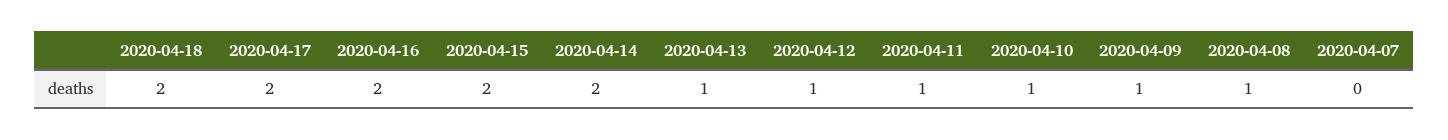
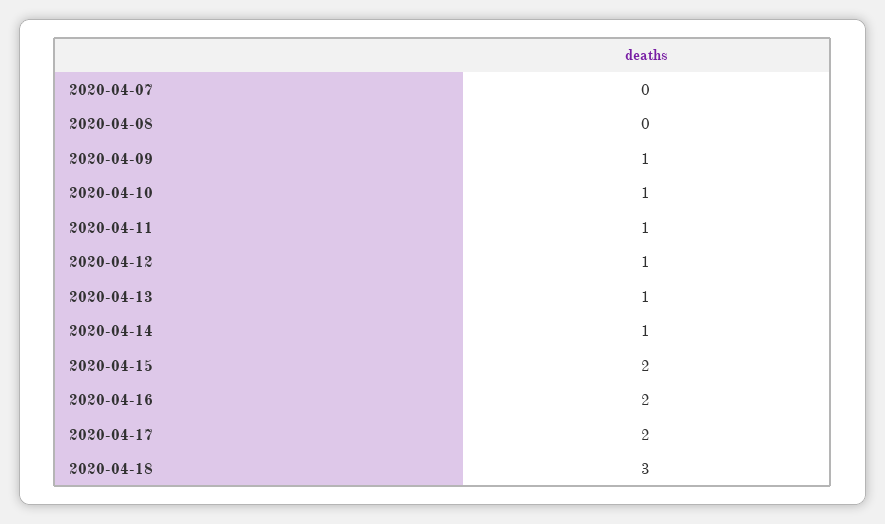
2020-04-18: 2 -> 3
2020-04-14: 2 -> 1
2020-04-08: 1 -> 0

